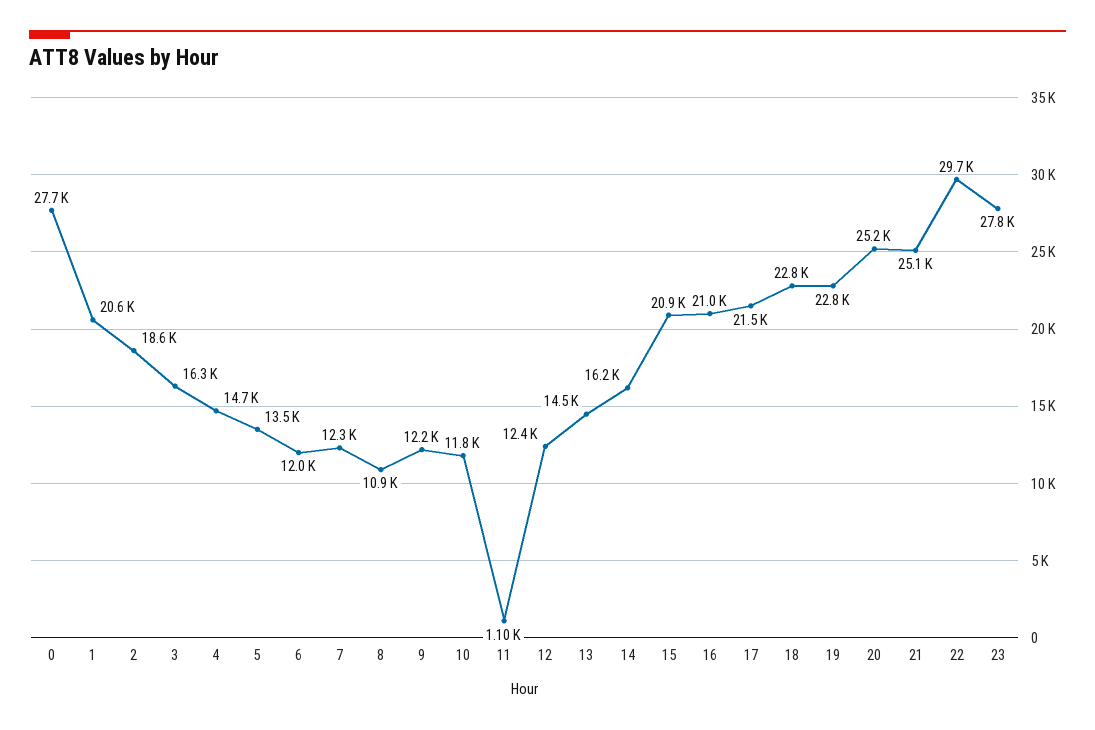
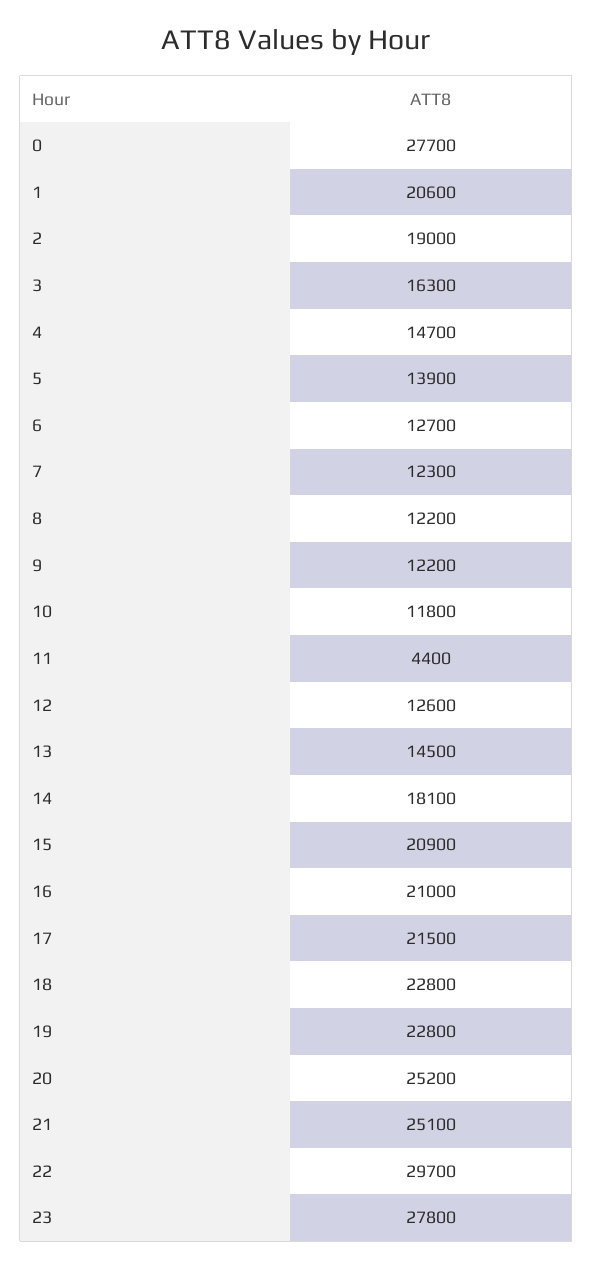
2: 18600 -> 19000
5: 13500 -> 13900
6: 12000 -> 12700
8: 10900 -> 12200
11: 1100 -> 4400
12: 12400 -> 12600
14: 16200 -> 18100

